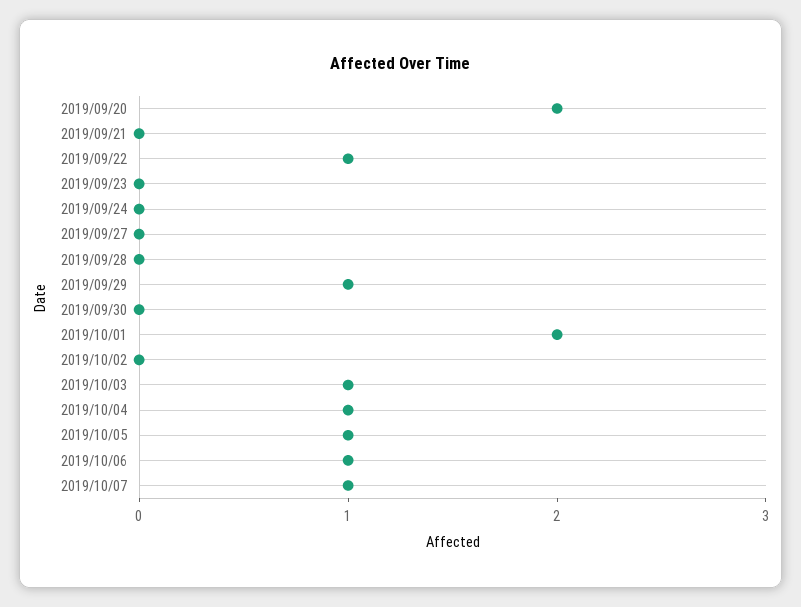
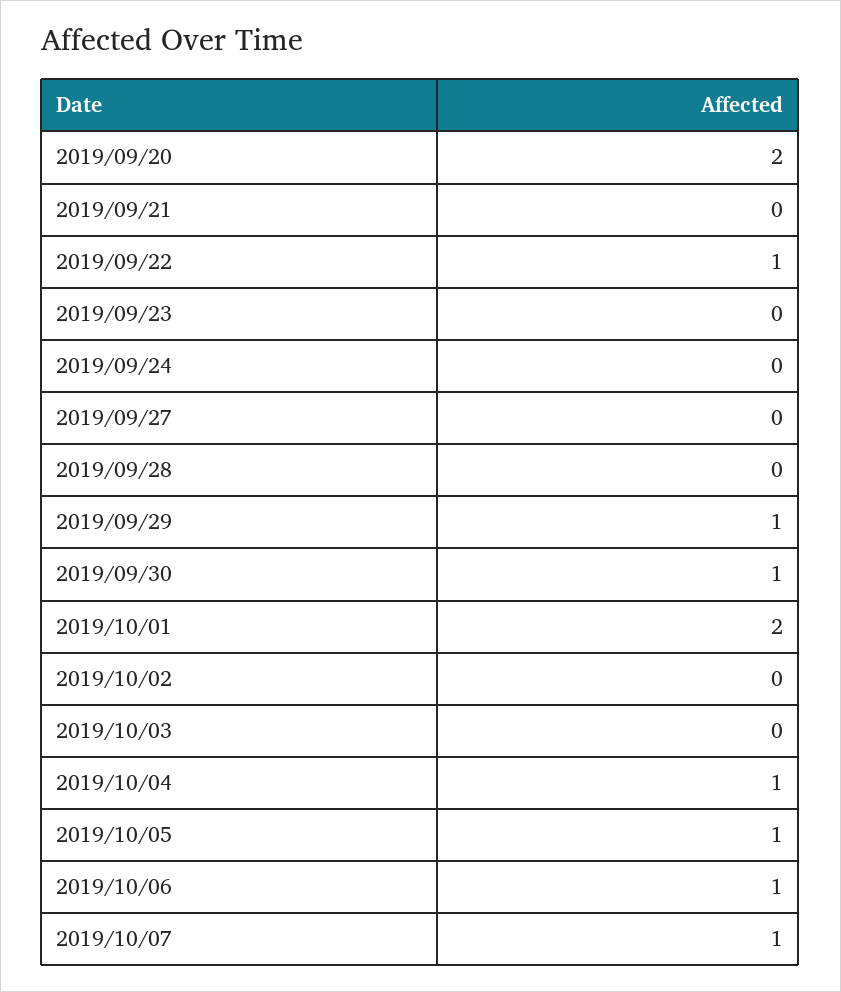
2019/09/30: 0 -> 1
2019/10/03: 1 -> 0

